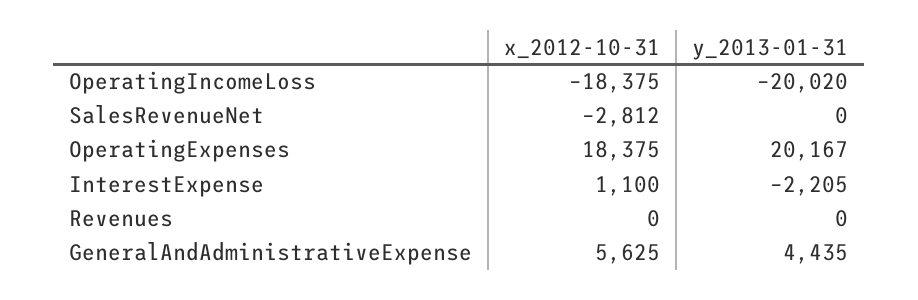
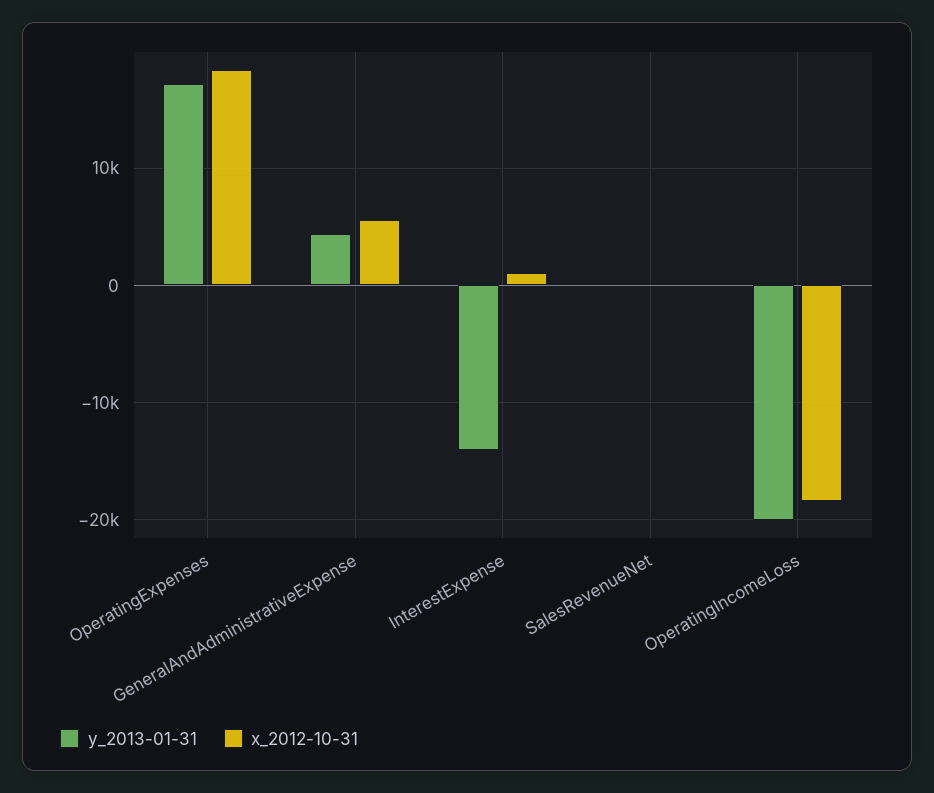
x_2012-10-31, SalesRevenueNet: -2812 -> 0
y_2013-01-31, OperatingExpenses: 20167 -> 17000
y_2013-01-31, InterestExpense: -2205 -> -14000
x_2012-10-31, Revenues: 0 -> none
y_2013-01-31, Revenues: 0 -> none

